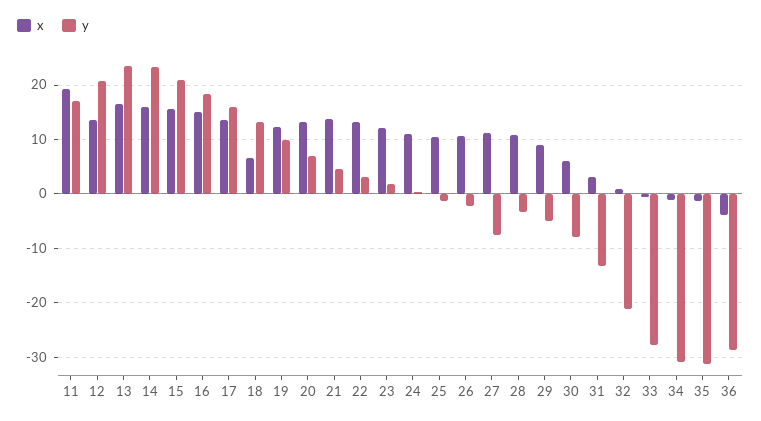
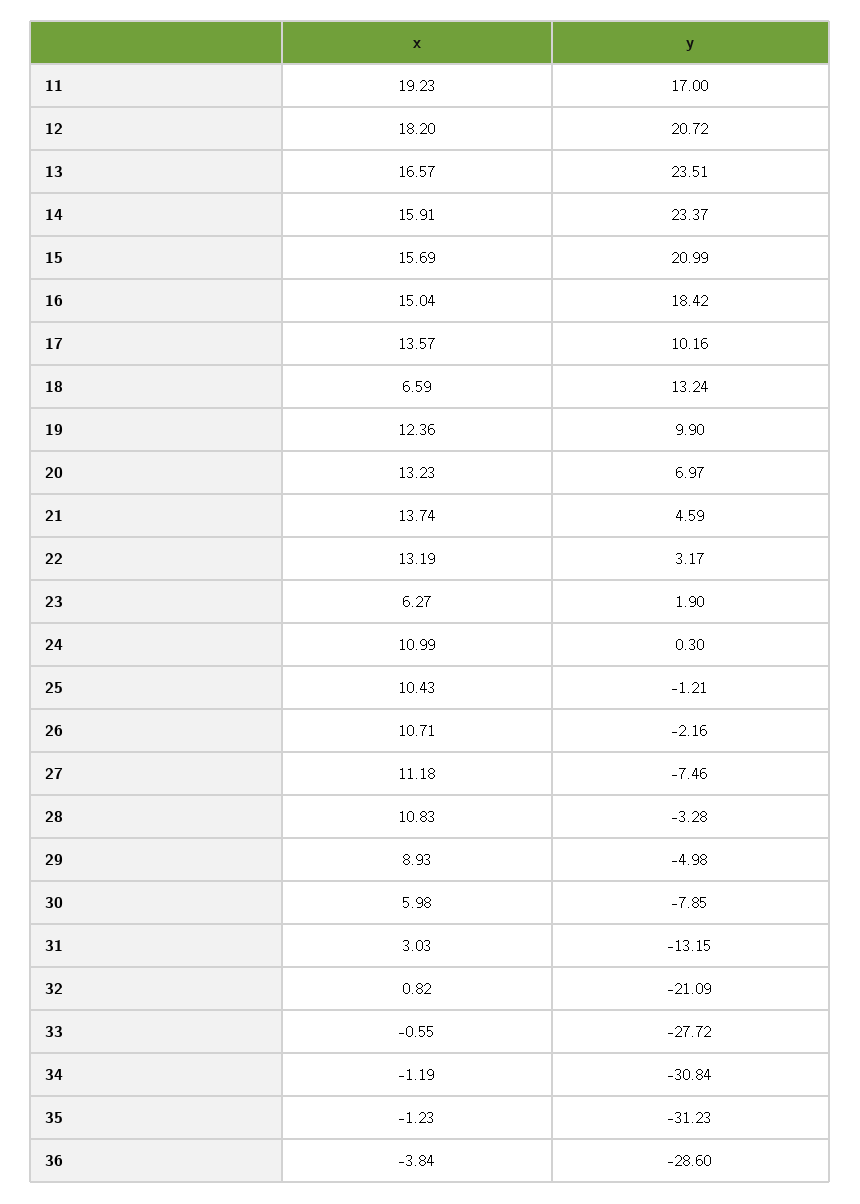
x, 12: 14 -> 18.2
y, 17: 16 -> 10.16
x, 23: 12 -> 6.27

